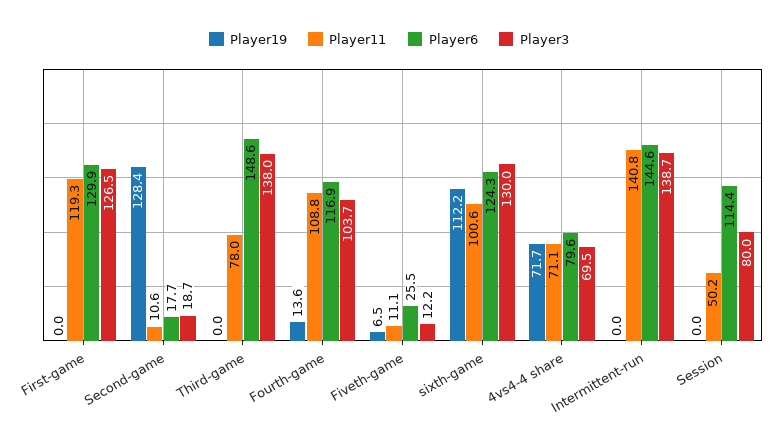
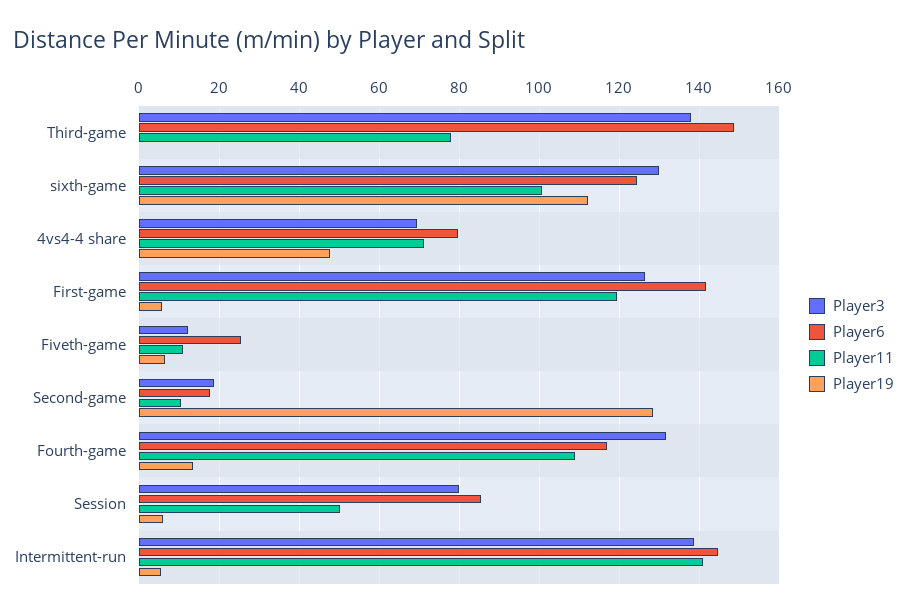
Player19, First-game: 0 -> 6
Player6, First-game: 129.9 -> 142
Player3, Fourth-game: 103.7 -> 132
Player19, 4vs4-4 share: 71.7 -> 48
Player19, Intermittent-run: 0 -> 6
Player19, Session: 0 -> 6
Player6, Session: 114.4 -> 86

